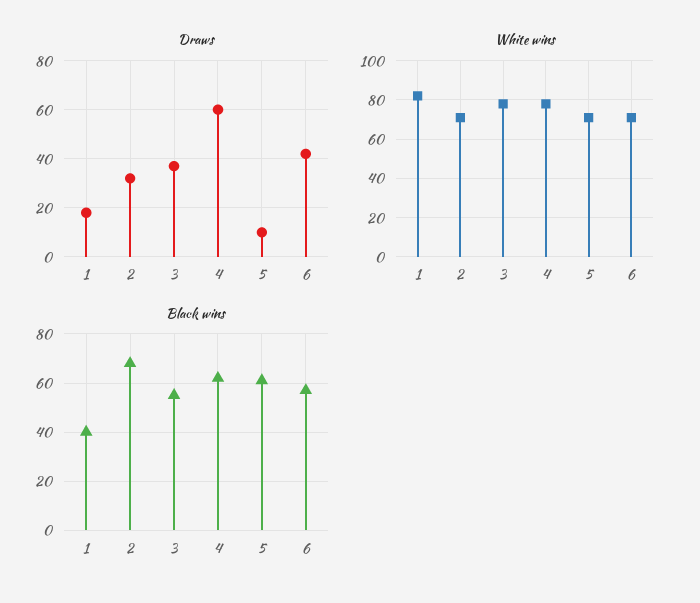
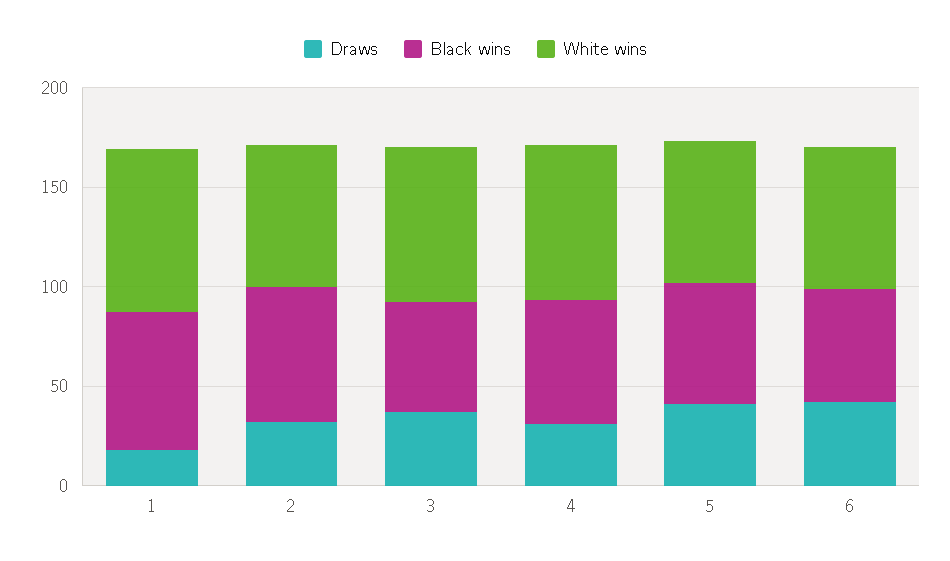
Draws, 4: 60 -> 30
Draws, 5: 10 -> 40
Black wins, 1: 40 -> 70

